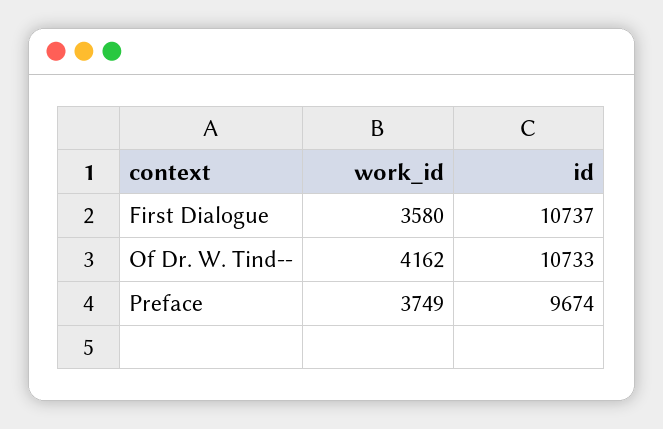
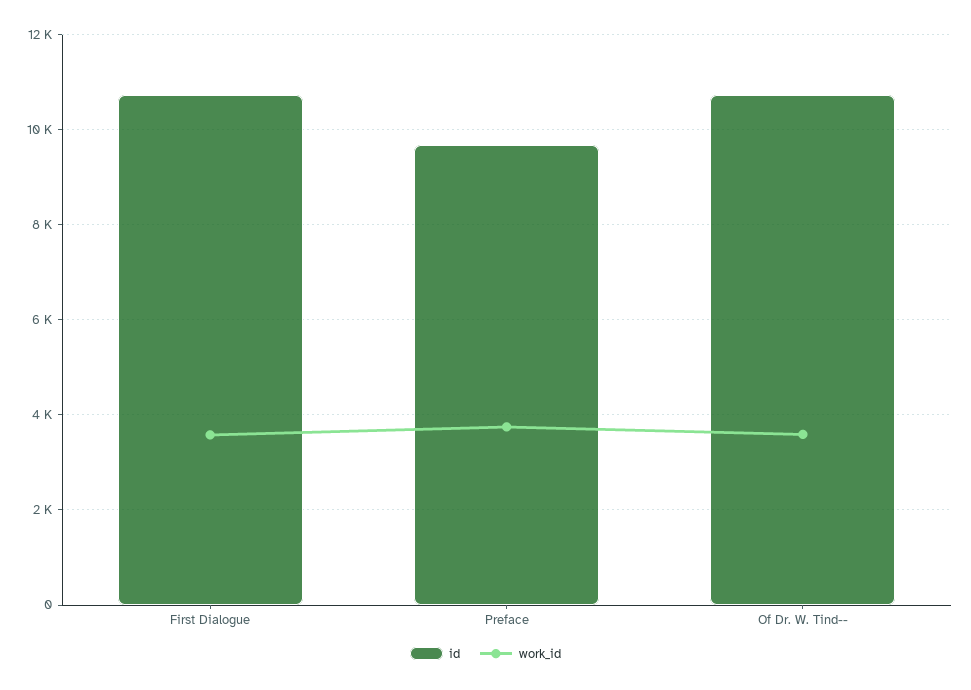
work_id, Of Dr. W. Tind--: 4162 -> 3600

